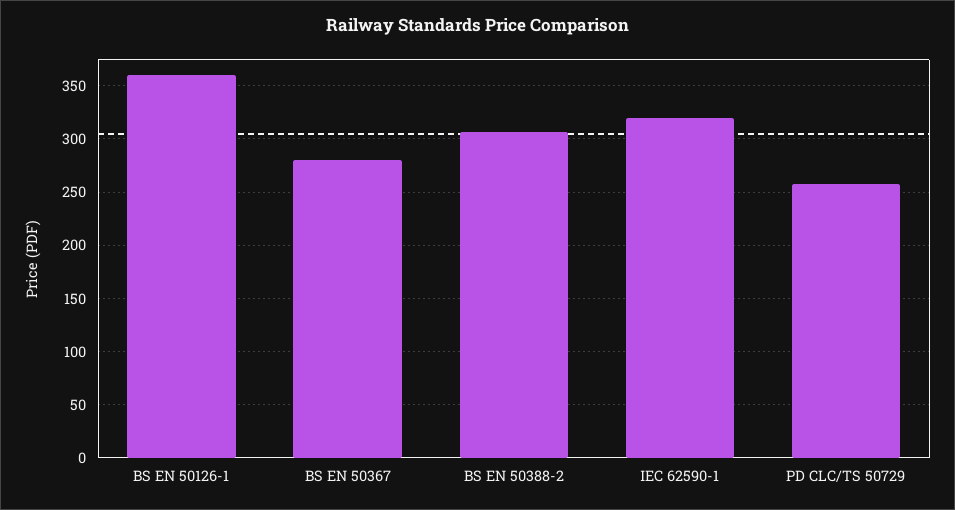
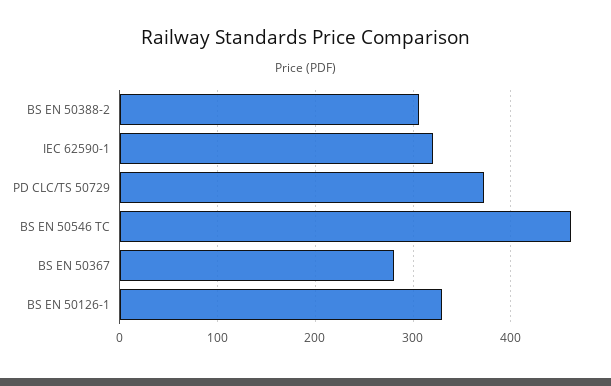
BS EN 50126-1: 360 -> 330
PD CLC/TS 50729: 260 -> 370
BS EN 50546 TC: none -> 460

